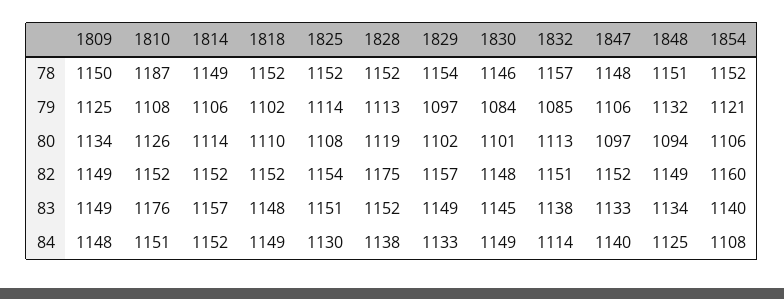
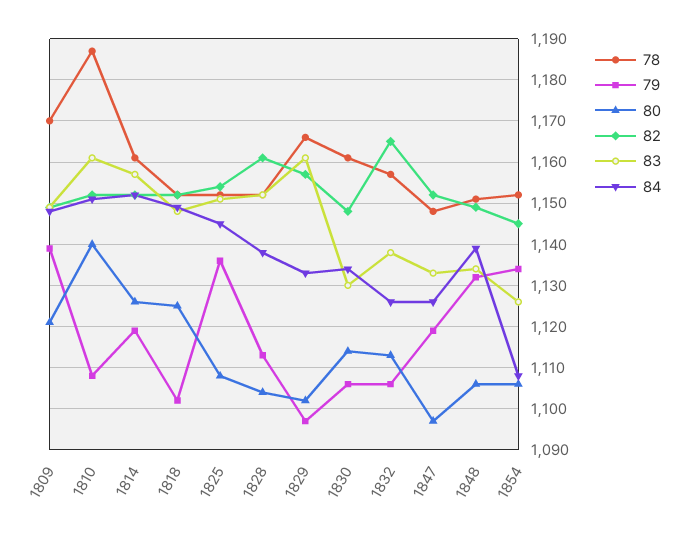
78, 1809: 1150 -> 1170
78, 1814: 1149 -> 1160
78, 1829: 1154 -> 1165
78, 1830: 1146 -> 1160
79, 1809: 1125 -> 1140
79, 1814: 1106 -> 1120
79, 1825: 1114 -> 1135
79, 1830: 1084 -> 1105
79, 1832: 1085 -> 1105
79, 1847: 1106 -> 1120
79, 1854: 1121 -> 1135
80, 1809: 1134 -> 1120
80, 1810: 1126 -> 1140
80, 1814: 1114 -> 1125
80, 1818: 1110 -> 1125
80, 1828: 1119 -> 1105
80, 1830: 1101 -> 1115
80, 1848: 1094 -> 1105
82, 1828: 1175 -> 1160
82, 1832: 1151 -> 1165
82, 1854: 1160 -> 1145
83, 1810: 1176 -> 1160
83, 1829: 1149 -> 1160
83, 1830: 1145 -> 1130
83, 1854: 1140 -> 1125
84, 1825: 1130 -> 1145
84, 1830: 1149 -> 1135
84, 1832: 1114 -> 1125
84, 1847: 1140 -> 1125
84, 1848: 1125 -> 1140

